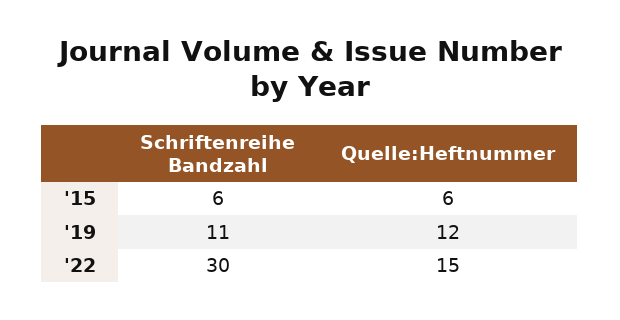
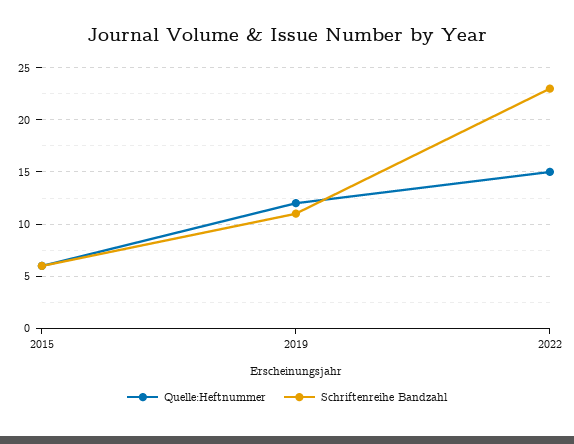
Schriftenreihe Bandzahl, '22: 30 -> 23

